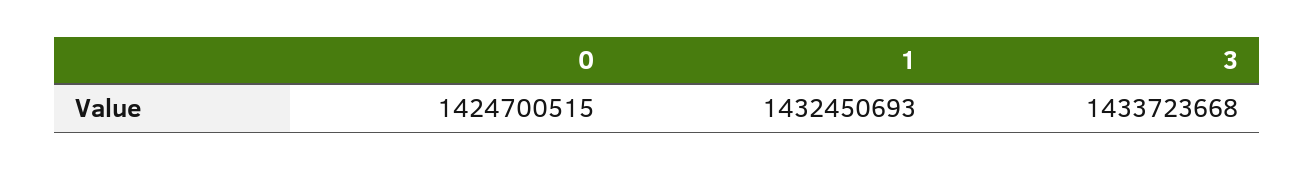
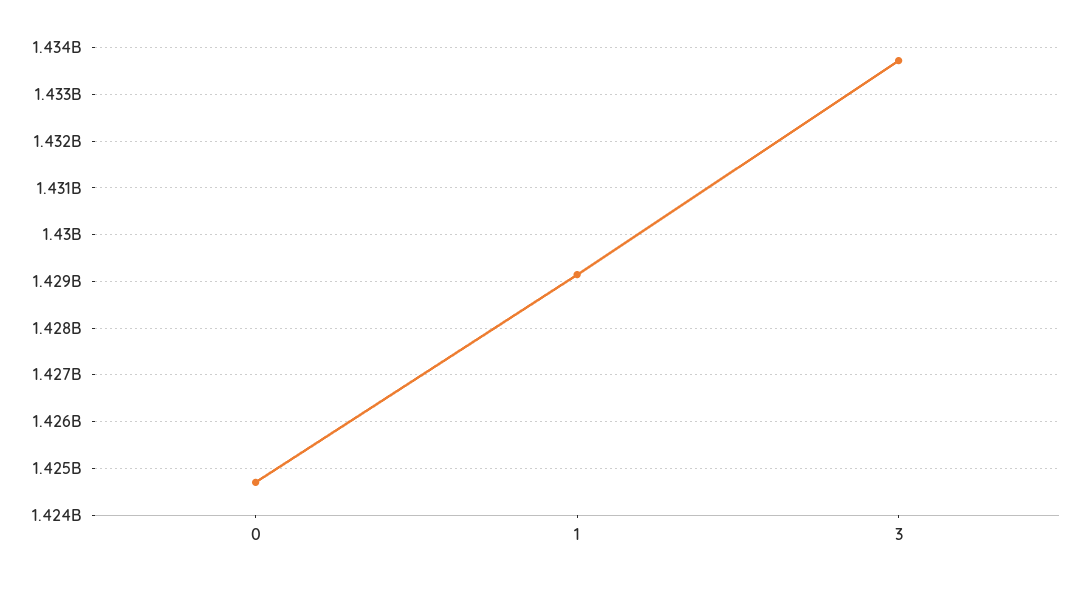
1: 1432450693 -> 1429200000

